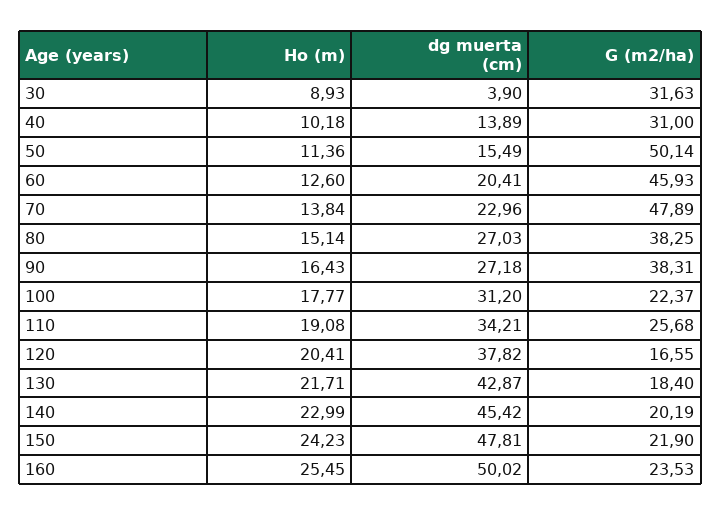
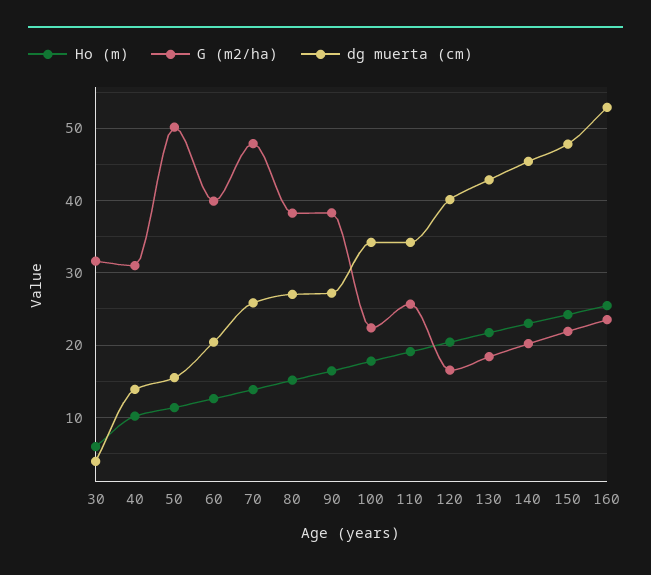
Ho (m), 30: 8.93 -> 6
G (m2/ha), 60: 45.93 -> 40
dg muerta (cm), 70: 22.96 -> 26
dg muerta (cm), 100: 31.2 -> 34
dg muerta (cm), 120: 37.82 -> 40
dg muerta (cm), 160: 50.02 -> 53

